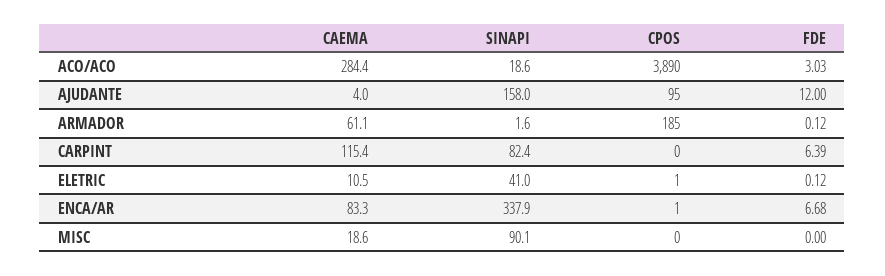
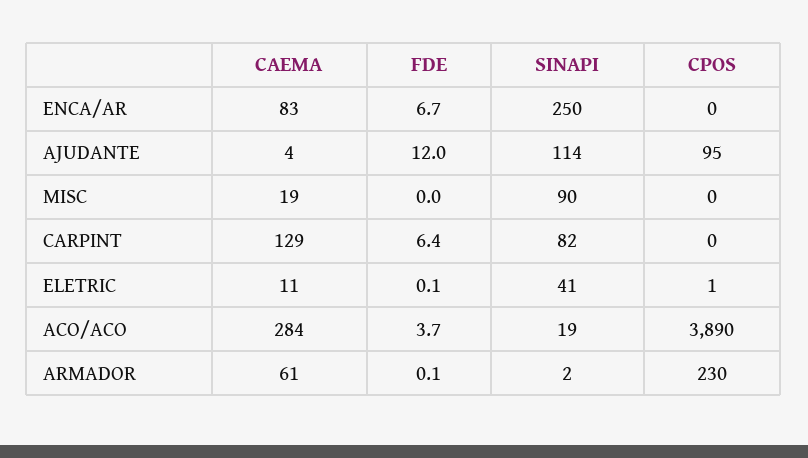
FDE, ACO/ACO: 3.03 -> 3.7
SINAPI, AJUDANTE: 158 -> 114
CPOS, ARMADOR: 185 -> 230
CAEMA, CARPINT: 115.4 -> 129
SINAPI, ENCA/AR: 337.9 -> 250
CPOS, ENCA/AR: 1 -> 0

